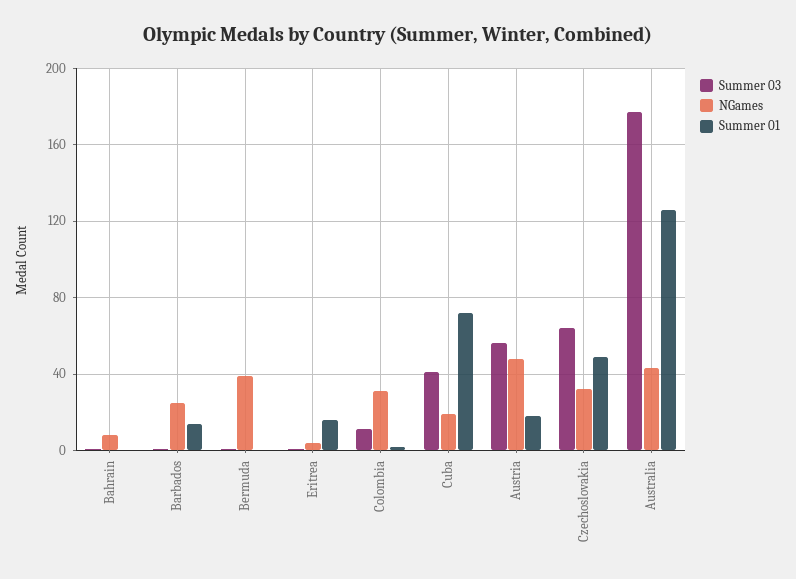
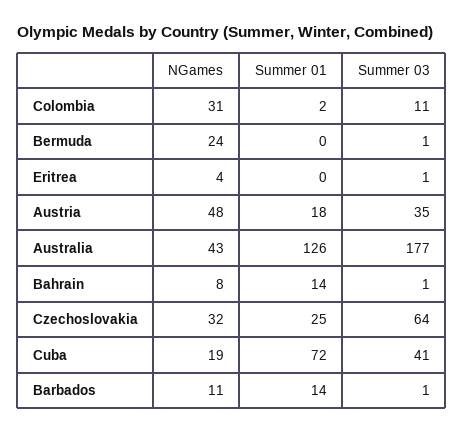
Summer 01, Bahrain: 0 -> 14
NGames, Barbados: 25 -> 11
NGames, Bermuda: 40 -> 24
Summer 01, Eritrea: 15 -> 0
Summer 03, Austria: 55 -> 35
Summer 01, Czechoslovakia: 50 -> 25

